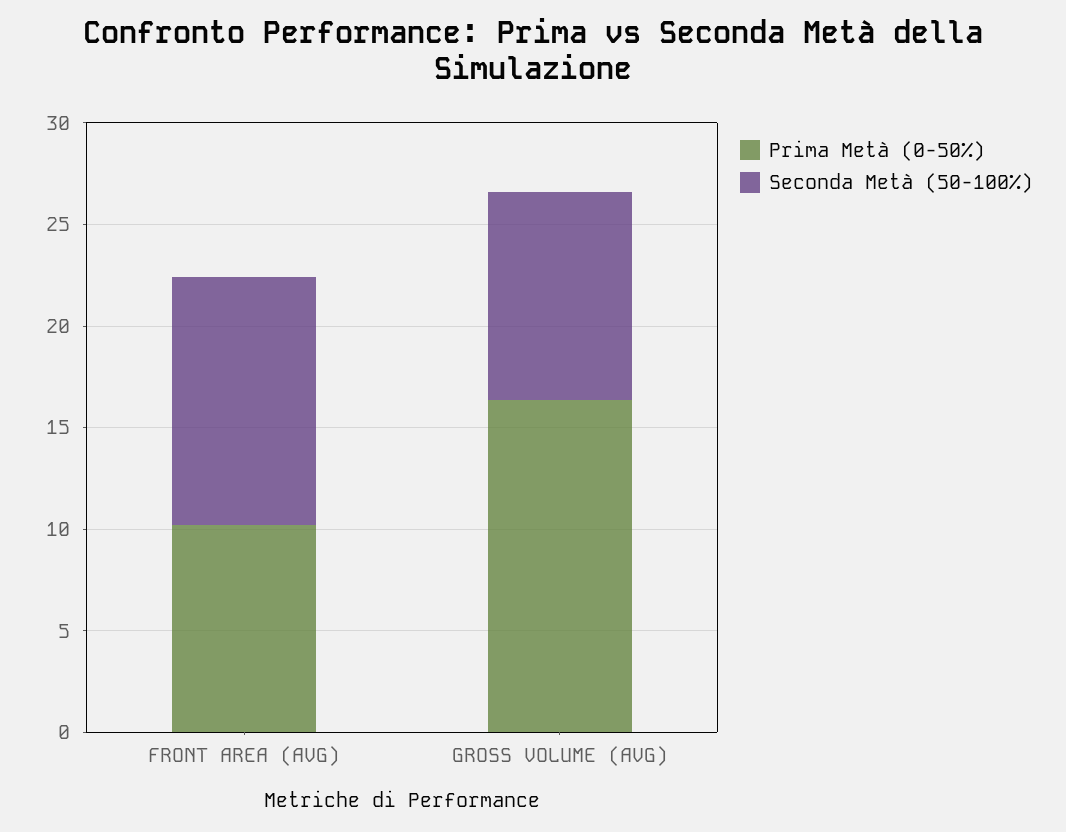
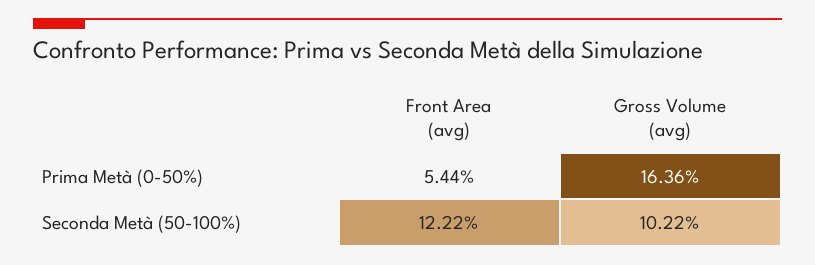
Prima Metà (0-50%), FRONT AREA (AVG): 10 -> 5.44

